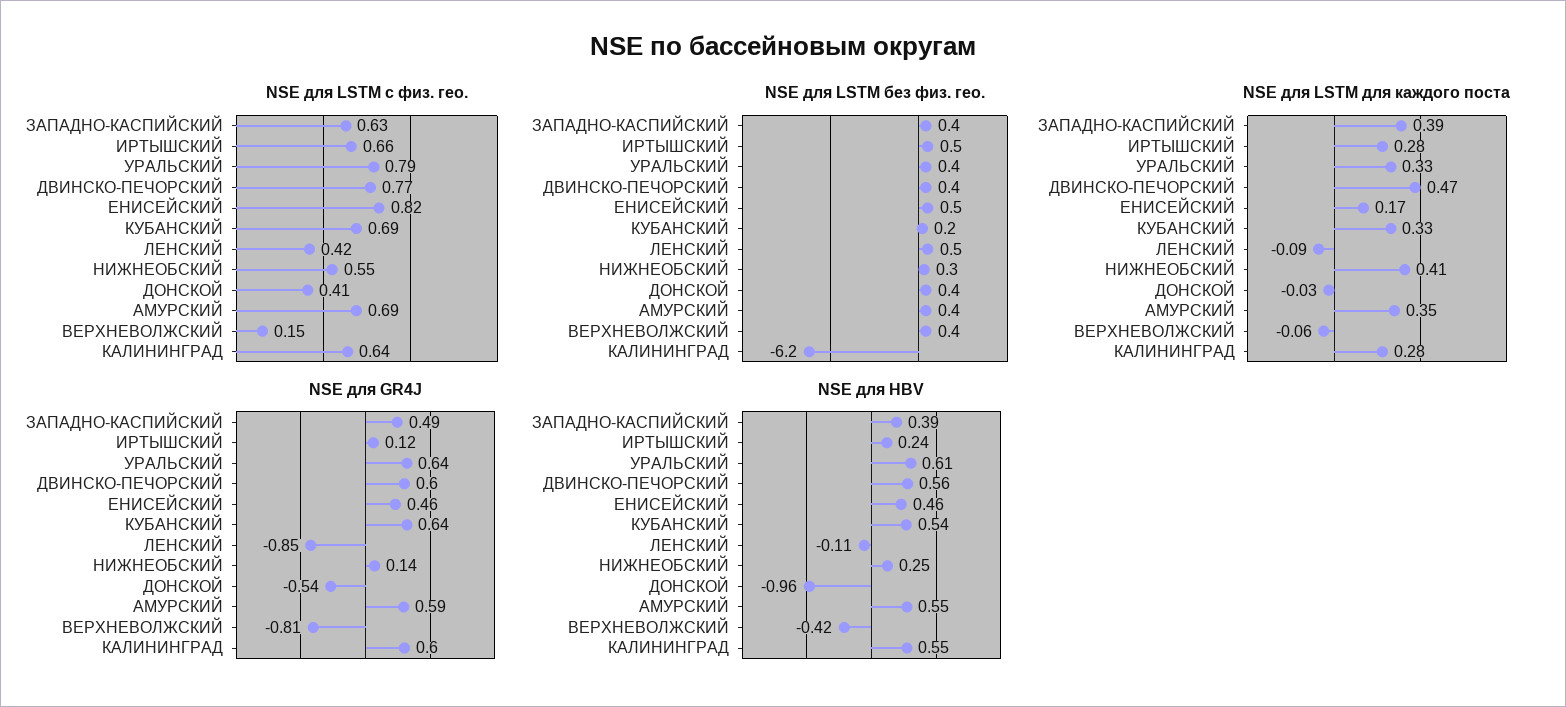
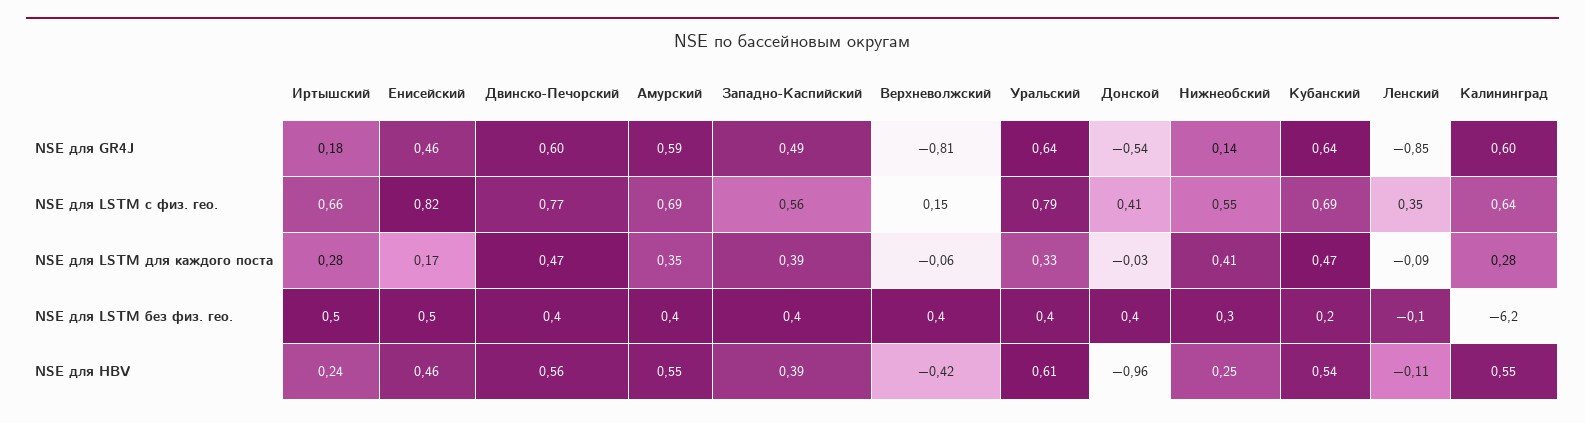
NSE для LSTM с физ. гео., ЗАПАДНО-КАСПИЙСКИЙ: 0.63 -> 0.56
NSE для LSTM с физ. гео., ЛЕНСКИЙ: 0.42 -> 0.35
NSE для LSTM без физ. гео., ЛЕНСКИЙ: 0.5 -> -0.1
NSE для LSTM для каждого поста, КУБАНСКИЙ: 0.33 -> 0.47
NSE для GR4J, ИРТЫШСКИЙ: 0.12 -> 0.18

